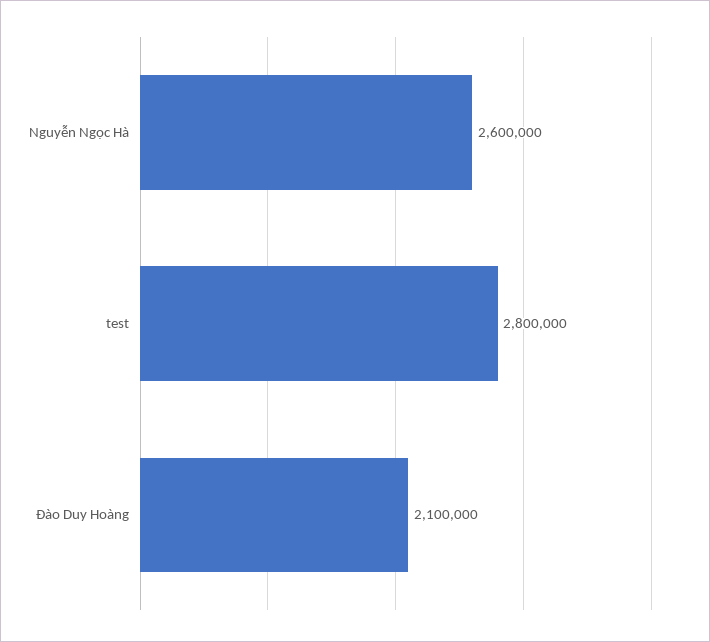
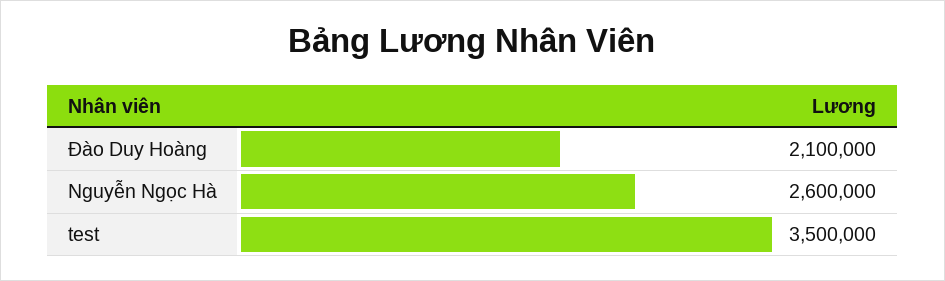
test: 2800000 -> 3500000

